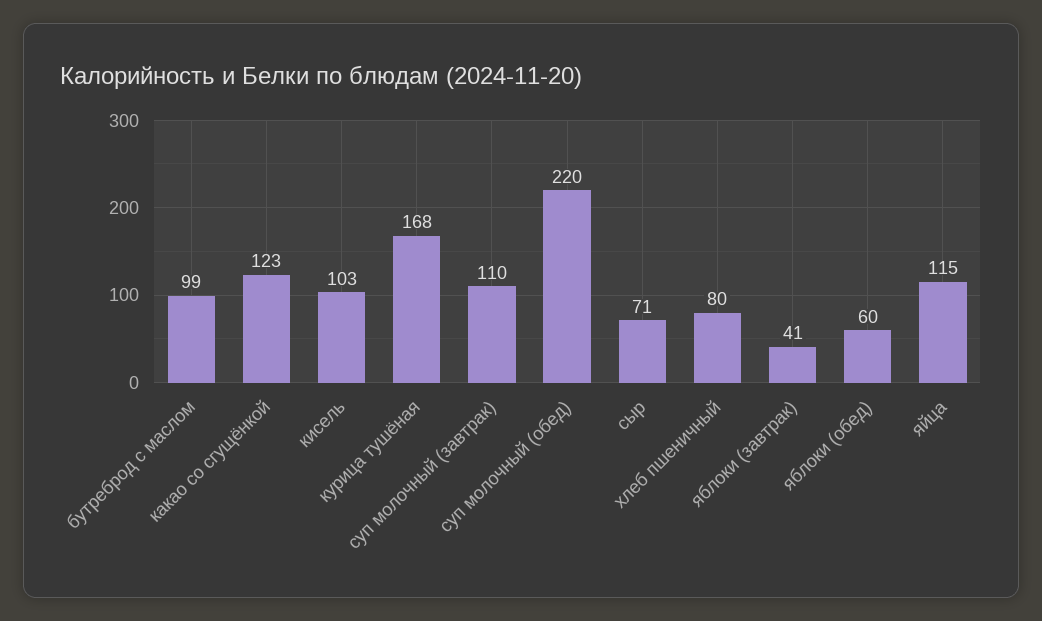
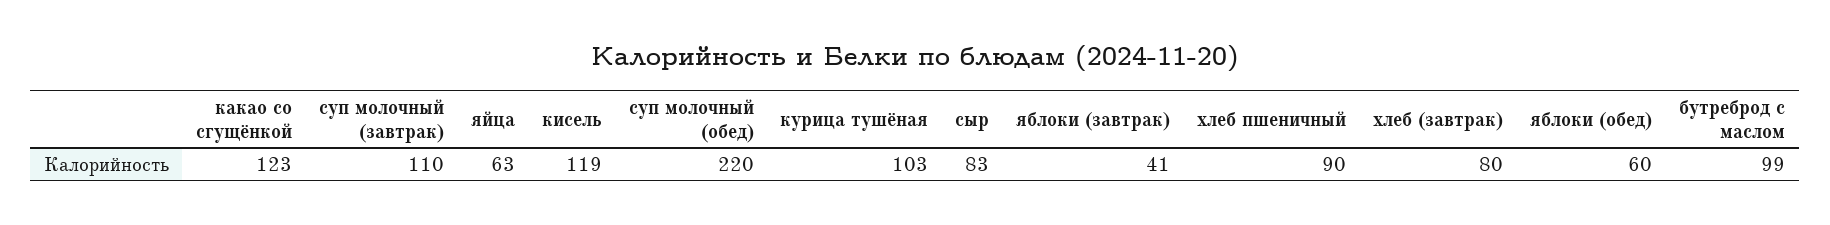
кисель: 103 -> 119
курица тушёная: 168 -> 103
сыр: 71 -> 83
хлеб пшеничный: 80 -> 90
яйца: 115 -> 63
хлеб (завтрак): none -> 80

